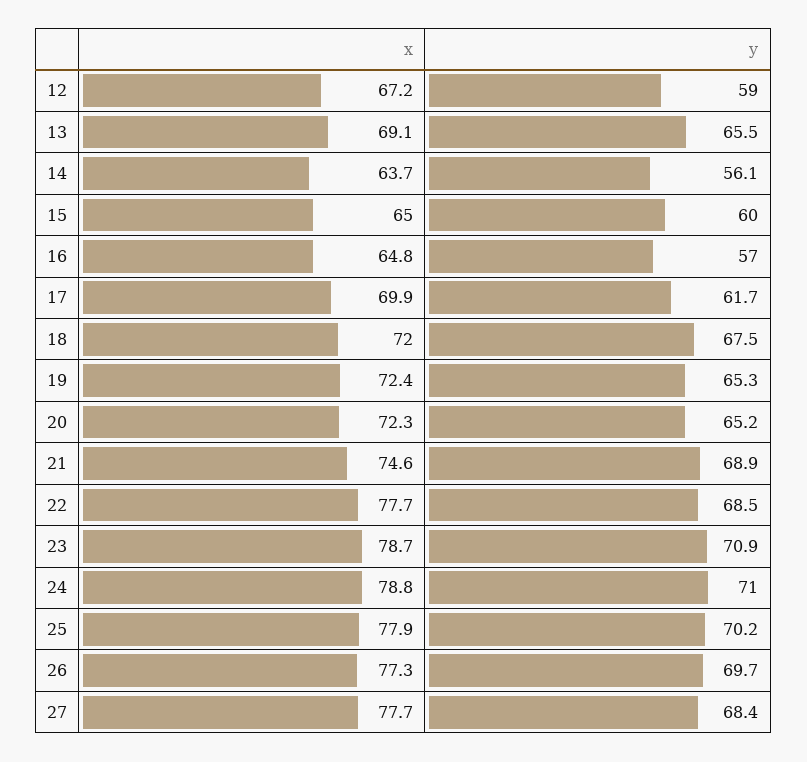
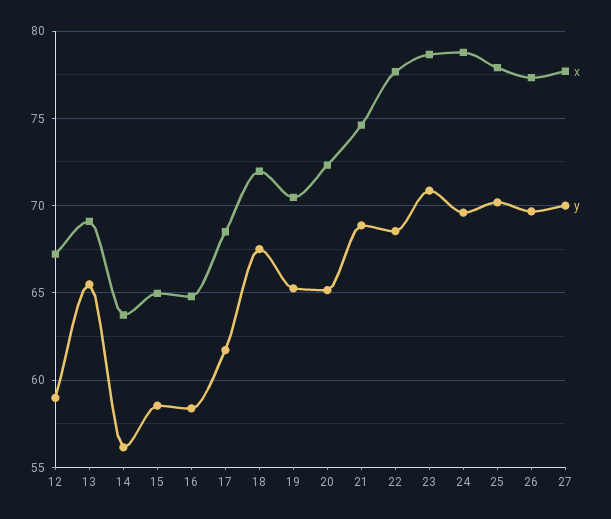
y, 15: 60 -> 58.5
y, 16: 57 -> 58.5
x, 17: 69.9 -> 68.5
x, 19: 72.4 -> 70.5
y, 24: 71 -> 69.5
y, 27: 68.4 -> 70

